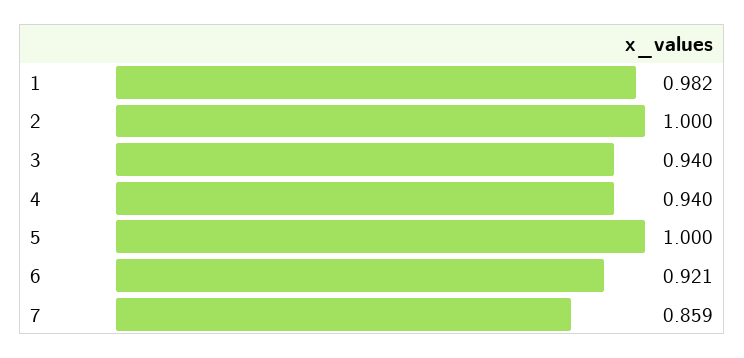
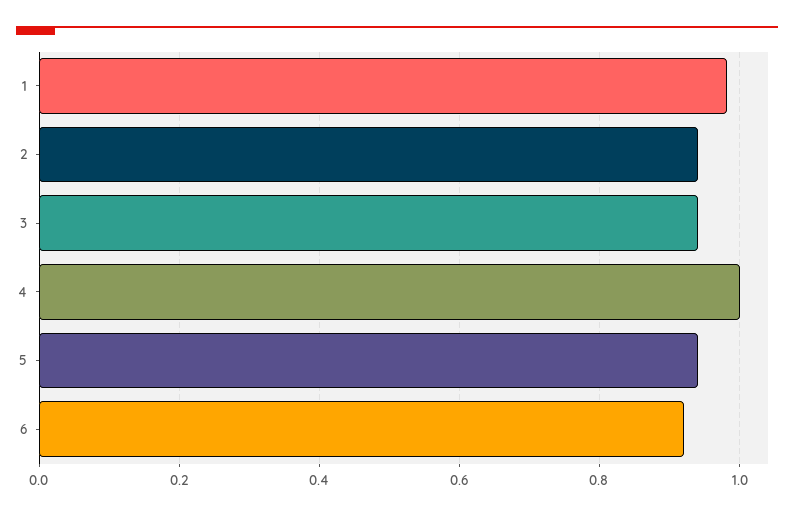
2: 1 -> 0.94
4: 0.94 -> 1
5: 1 -> 0.94
7: 0.859 -> none

